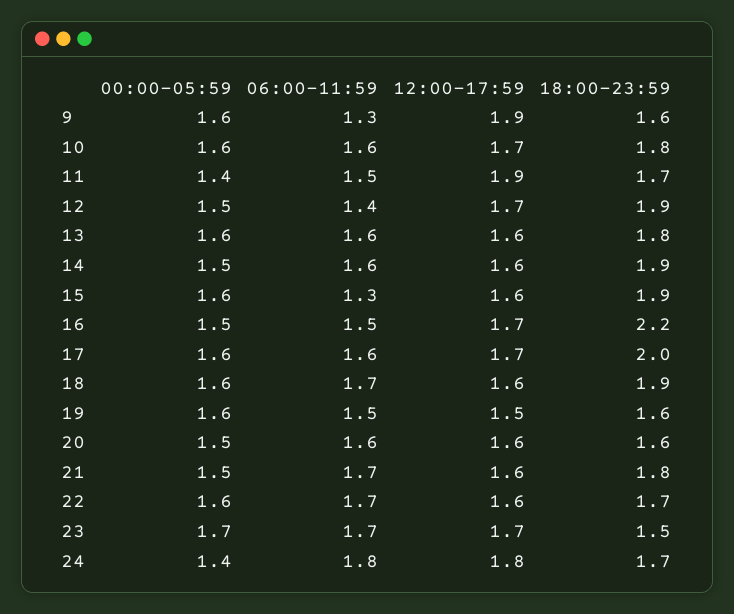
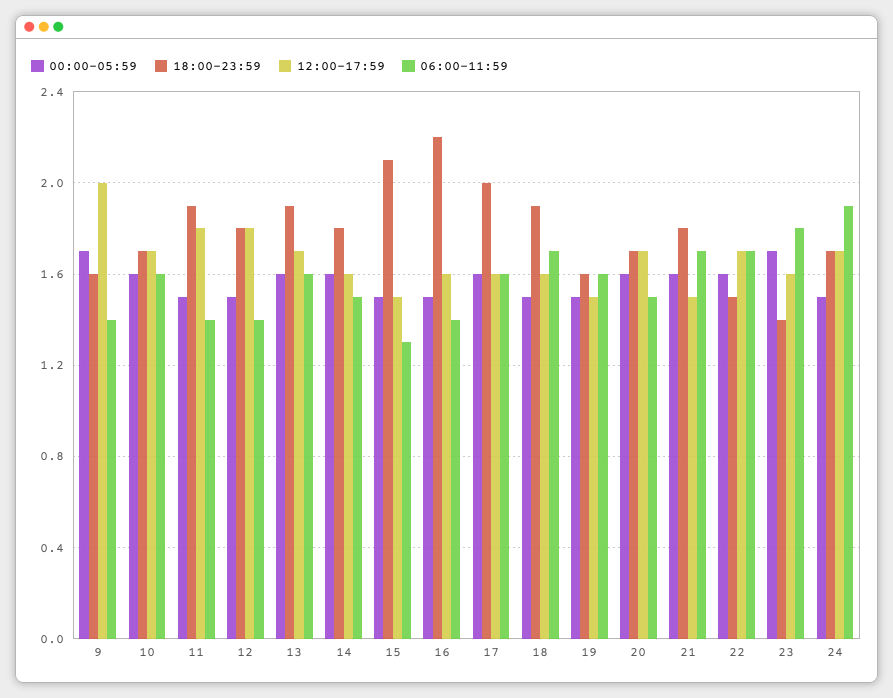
00:00-05:59, 9: 1.6 -> 1.7
06:00-11:59, 9: 1.3 -> 1.4
12:00-17:59, 9: 1.9 -> 2
18:00-23:59, 10: 1.8 -> 1.7
00:00-05:59, 11: 1.4 -> 1.5
06:00-11:59, 11: 1.5 -> 1.4
12:00-17:59, 11: 1.9 -> 1.8
18:00-23:59, 11: 1.7 -> 1.9
12:00-17:59, 12: 1.7 -> 1.8
18:00-23:59, 12: 1.9 -> 1.8
12:00-17:59, 13: 1.6 -> 1.7
18:00-23:59, 13: 1.8 -> 1.9
00:00-05:59, 14: 1.5 -> 1.6
06:00-11:59, 14: 1.6 -> 1.5
18:00-23:59, 14: 1.9 -> 1.8
00:00-05:59, 15: 1.6 -> 1.5
12:00-17:59, 15: 1.6 -> 1.5
18:00-23:59, 15: 1.9 -> 2.1
06:00-11:59, 16: 1.5 -> 1.4
12:00-17:59, 16: 1.7 -> 1.6
12:00-17:59, 17: 1.7 -> 1.6
00:00-05:59, 18: 1.6 -> 1.5
00:00-05:59, 19: 1.6 -> 1.5
06:00-11:59, 19: 1.5 -> 1.6
00:00-05:59, 20: 1.5 -> 1.6
06:00-11:59, 20: 1.6 -> 1.5
12:00-17:59, 20: 1.6 -> 1.7
18:00-23:59, 20: 1.6 -> 1.7
00:00-05:59, 21: 1.5 -> 1.6
12:00-17:59, 21: 1.6 -> 1.5
12:00-17:59, 22: 1.6 -> 1.7
18:00-23:59, 22: 1.7 -> 1.5
06:00-11:59, 23: 1.7 -> 1.8
12:00-17:59, 23: 1.7 -> 1.6
18:00-23:59, 23: 1.5 -> 1.4
00:00-05:59, 24: 1.4 -> 1.5
06:00-11:59, 24: 1.8 -> 1.9
12:00-17:59, 24: 1.8 -> 1.7

